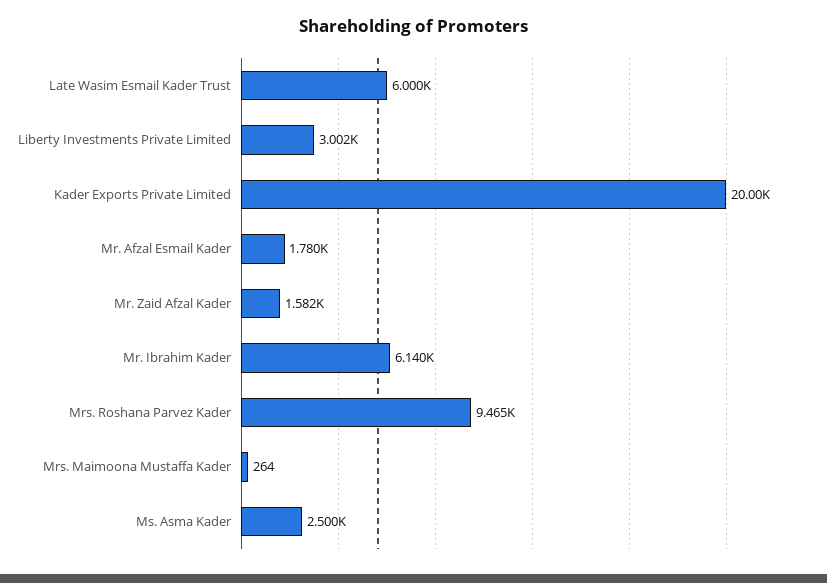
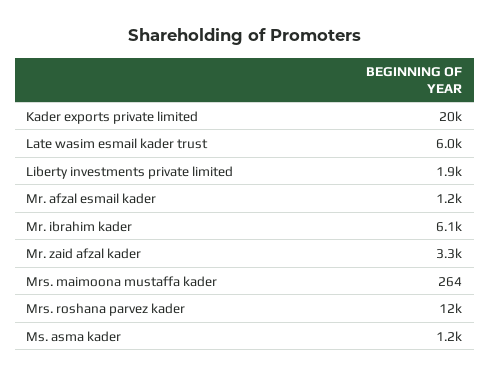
Liberty Investments Private Limited: 3002 -> 1900
Mr. Afzal Esmail Kader: 1780 -> 1200
Mr. Zaid Afzal Kader: 1582 -> 3300
Mrs. Roshana Parvez Kader: 9465 -> 12000
Ms. Asma Kader: 2500 -> 1200

